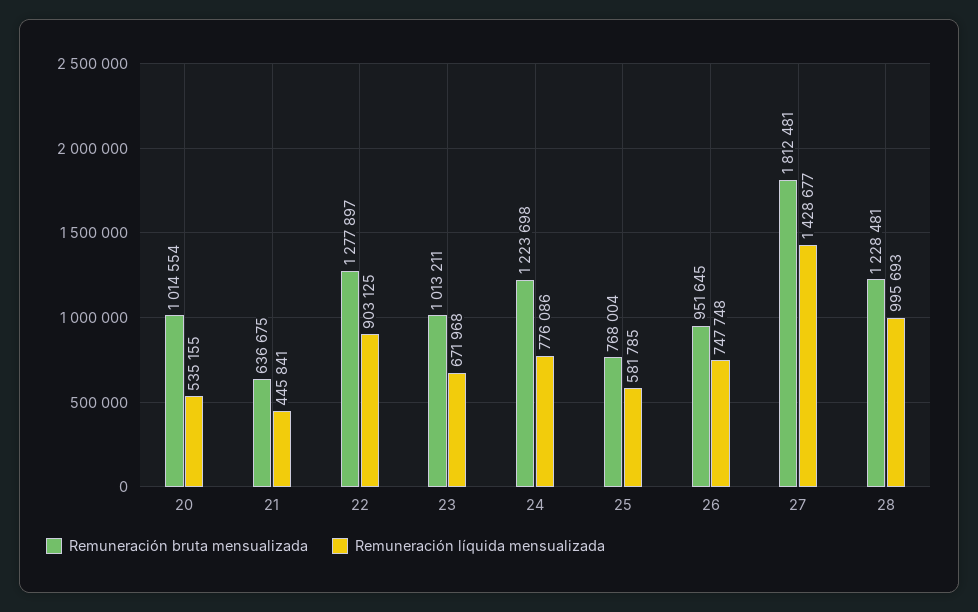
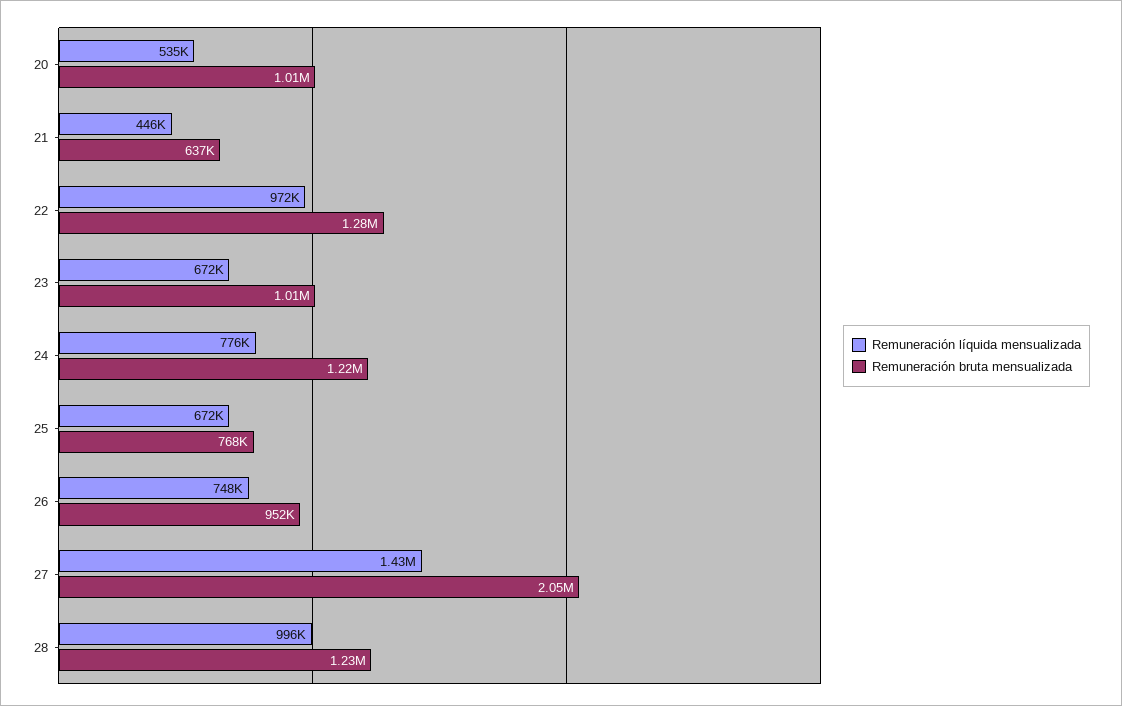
Remuneración líquida mensualizada, 22: 903125 -> 972000
Remuneración líquida mensualizada, 25: 581785 -> 672000
Remuneración bruta mensualizada, 27: 1812481 -> 2050000

